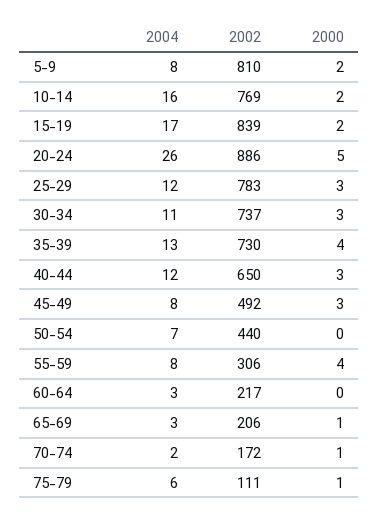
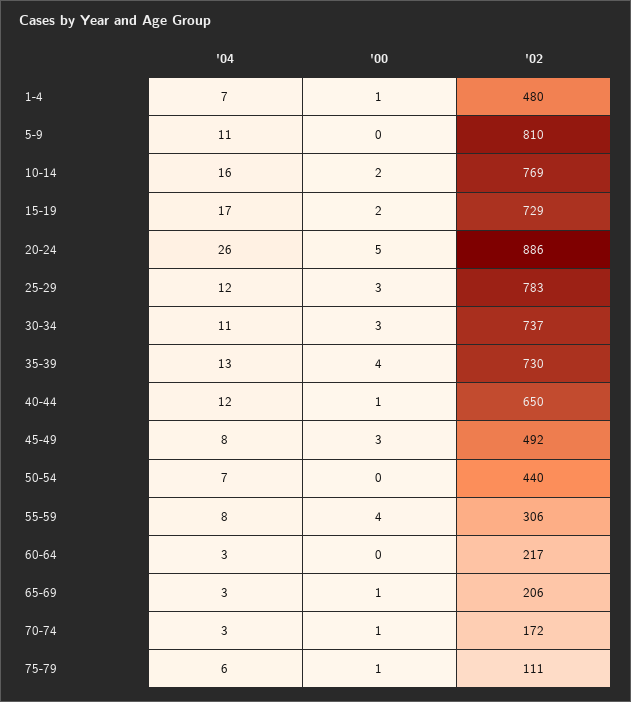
2004, 5-9: 8 -> 11
2000, 5-9: 2 -> 0
2002, 15-19: 839 -> 729
2000, 40-44: 3 -> 1
2004, 70-74: 2 -> 3
2004, 1-4: none -> 7
2000, 1-4: none -> 1
2002, 1-4: none -> 480

